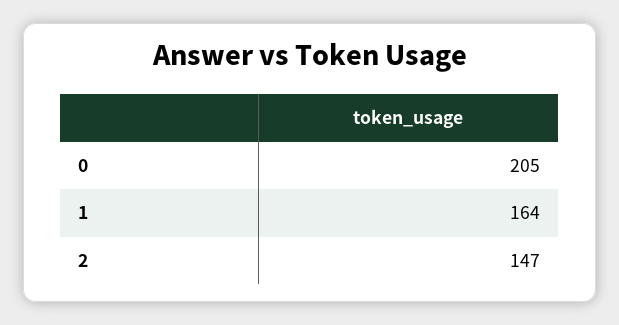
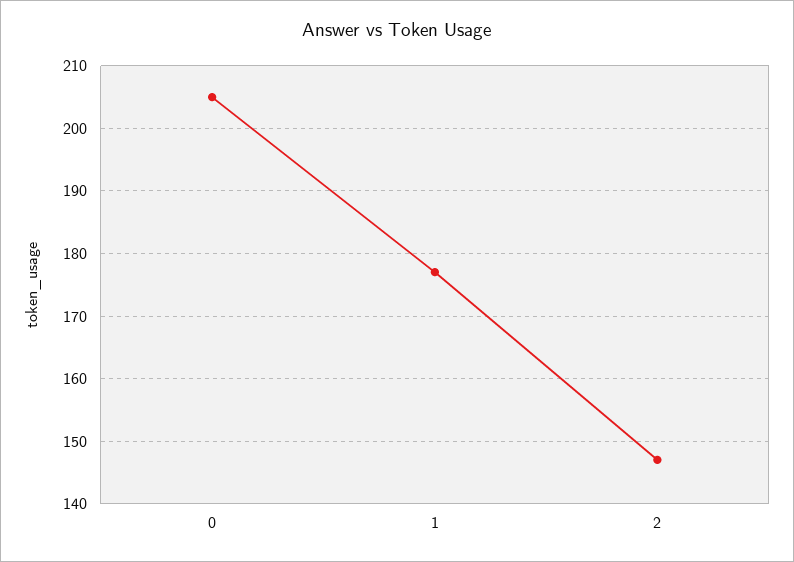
1: 164 -> 177

